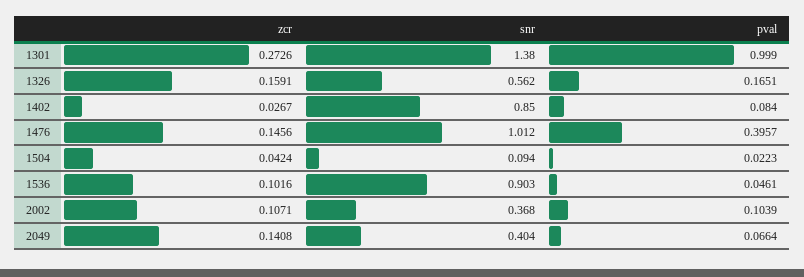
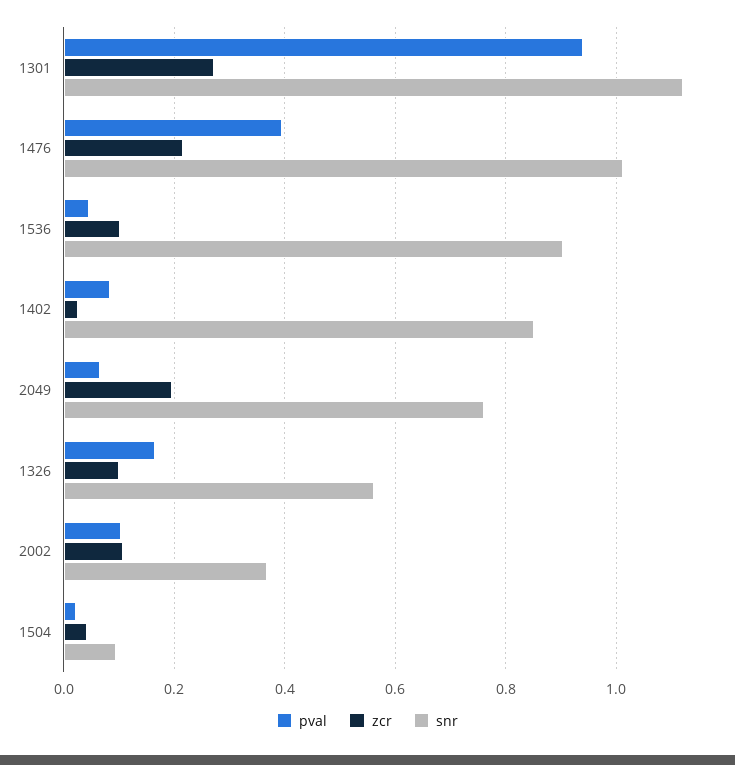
snr, 1301: 1.38 -> 1.12
pval, 1301: 0.999 -> 0.94
zcr, 1326: 0.1591 -> 0.1
zcr, 1476: 0.1456 -> 0.22
zcr, 2049: 0.1408 -> 0.2
snr, 2049: 0.404 -> 0.76

